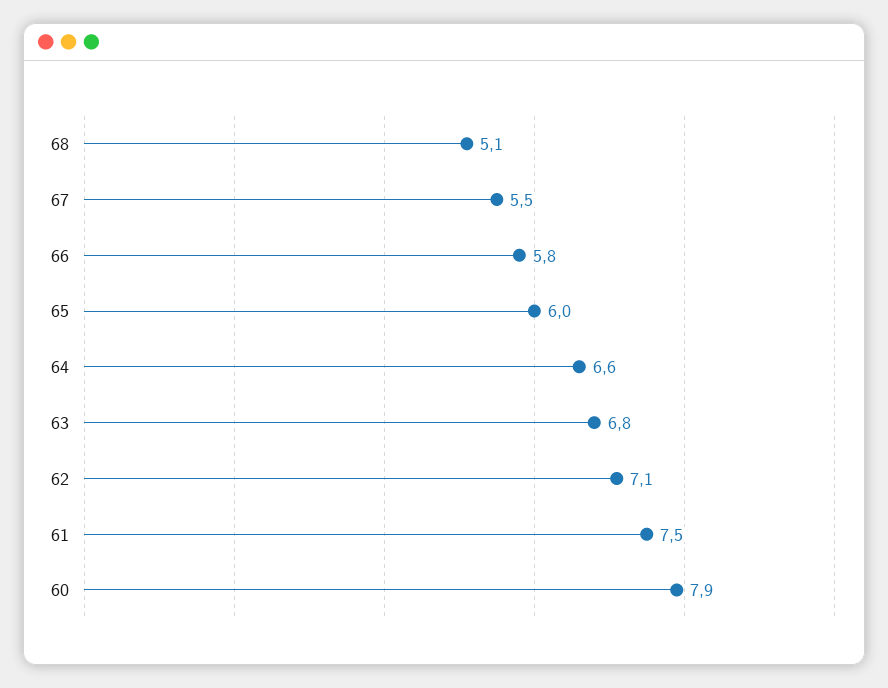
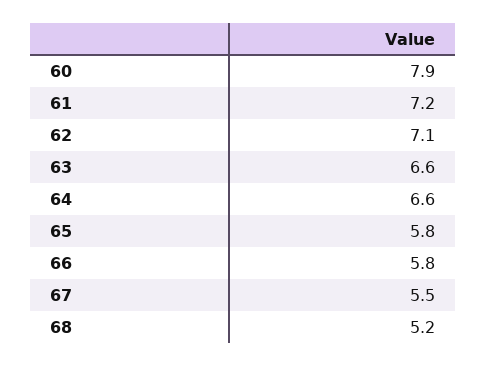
68: 5.1 -> 5.2
65: 6 -> 5.8
63: 6.8 -> 6.6
61: 7.5 -> 7.2

